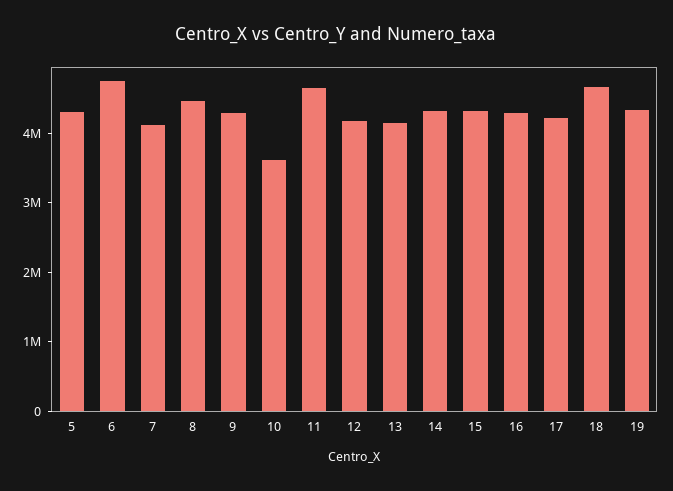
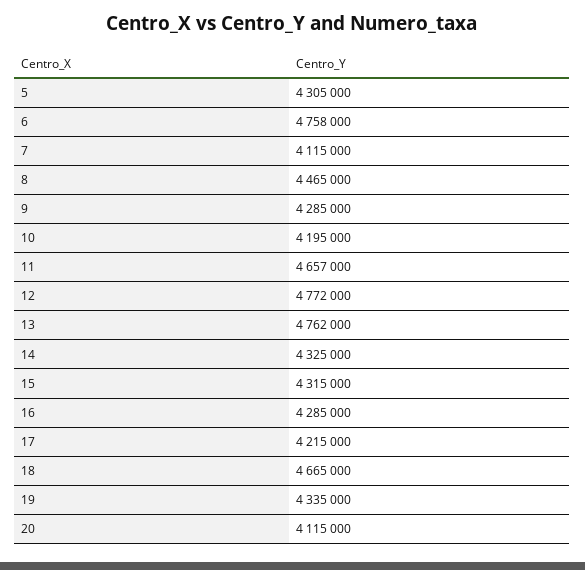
10: 3600000 -> 4195000
12: 4200000 -> 4772000
13: 4200000 -> 4762000
20: none -> 4115000

